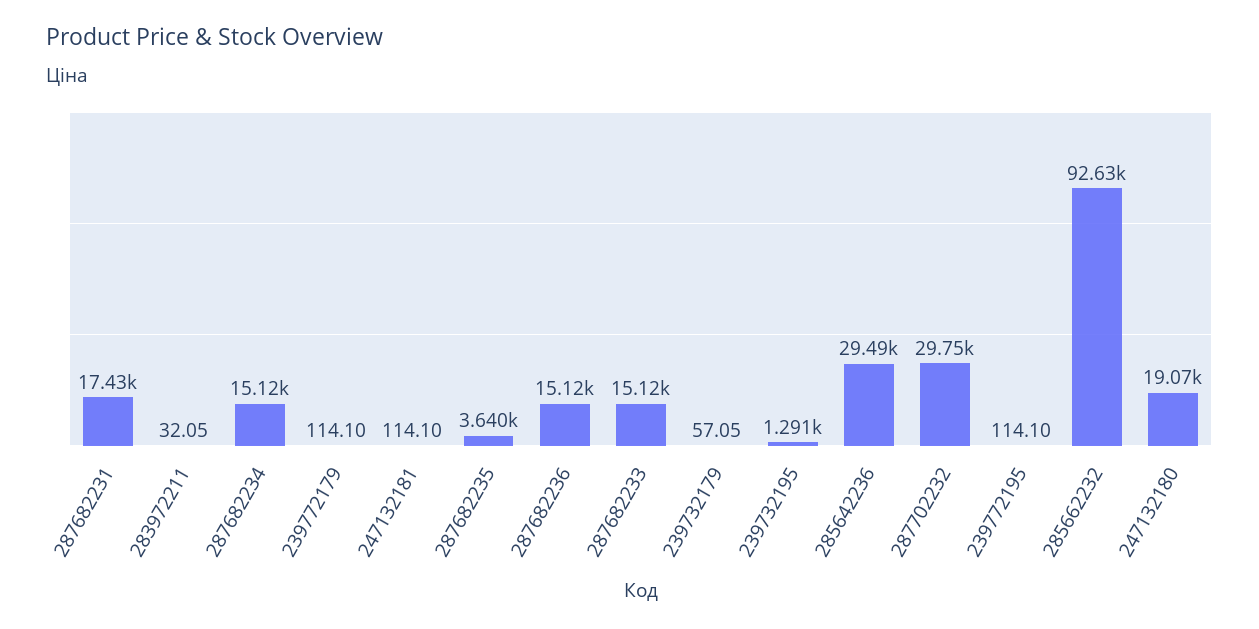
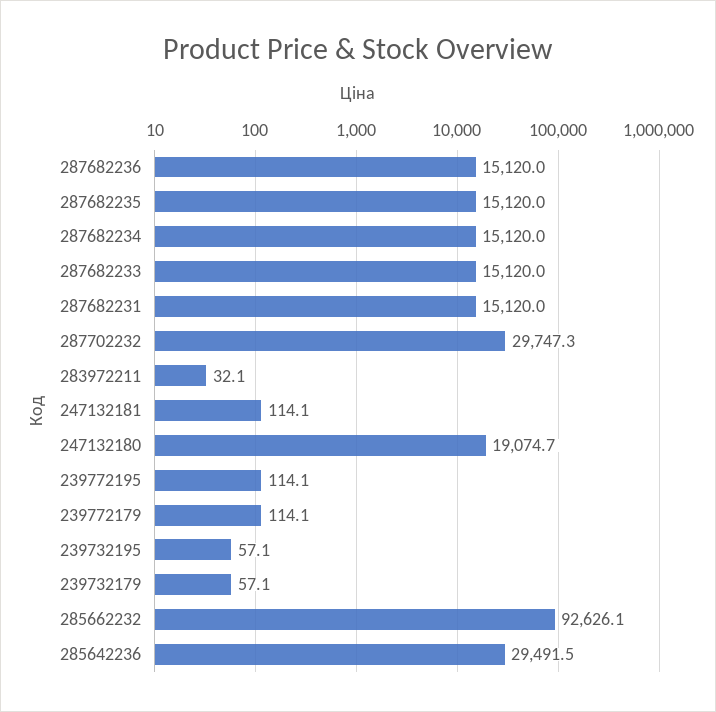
287682231: 17430 -> 15120
287682235: 3640 -> 15120
239732195: 1291 -> 57.1

